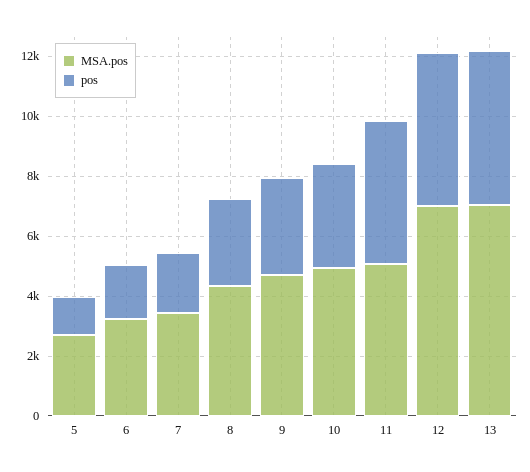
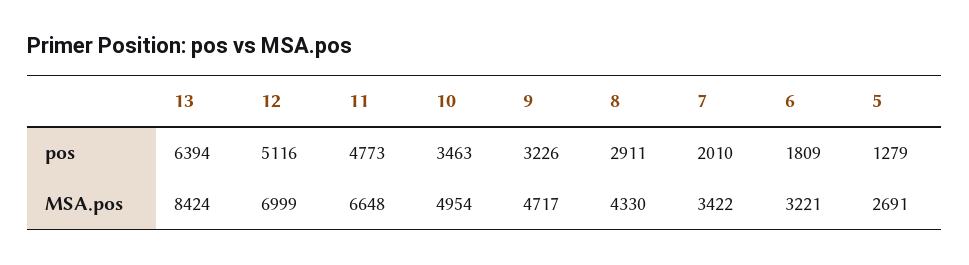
MSA.pos, 11: 5000 -> 6648
MSA.pos, 13: 7000 -> 8424
pos, 13: 5000 -> 6394

